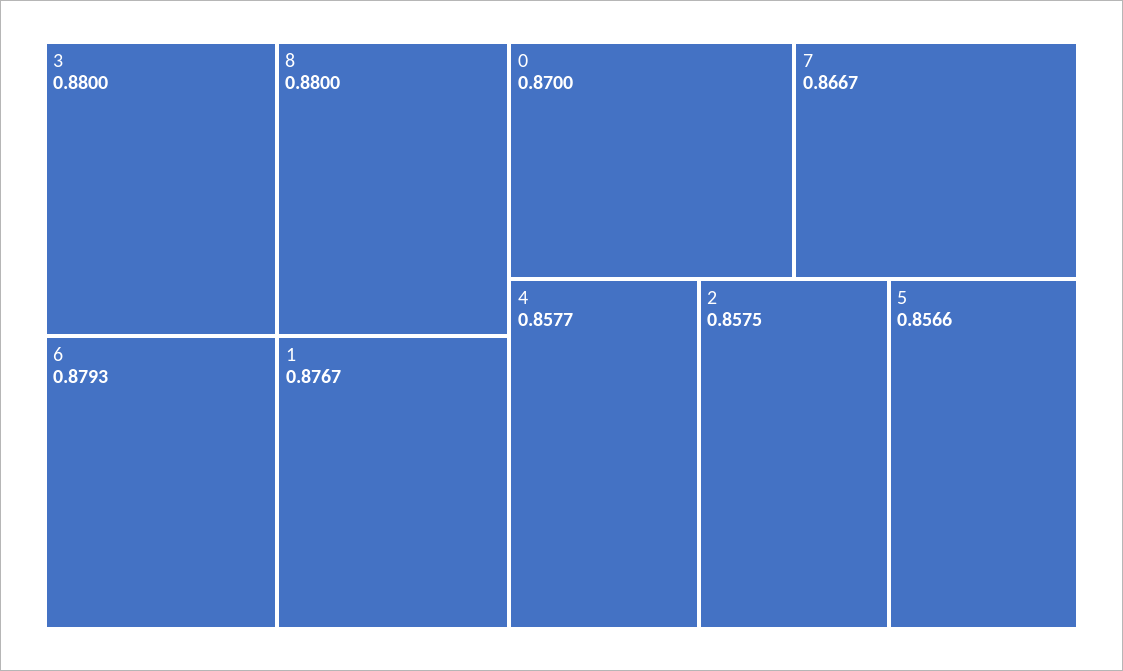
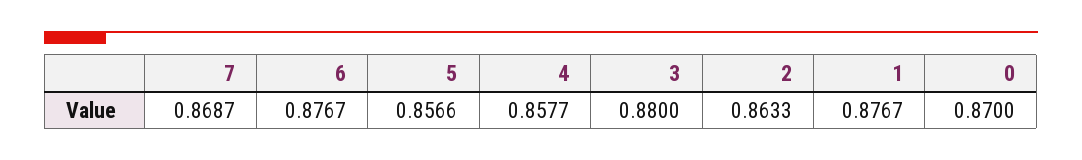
8: 0.88 -> none
6: 0.8793 -> 0.8767
7: 0.8667 -> 0.8687
2: 0.8575 -> 0.8633

